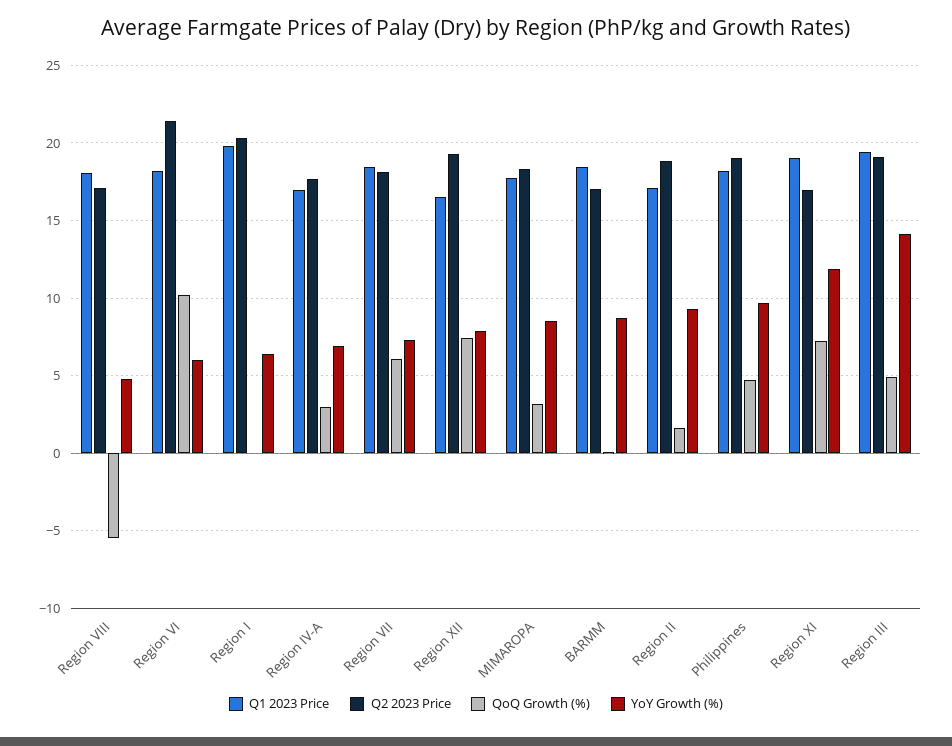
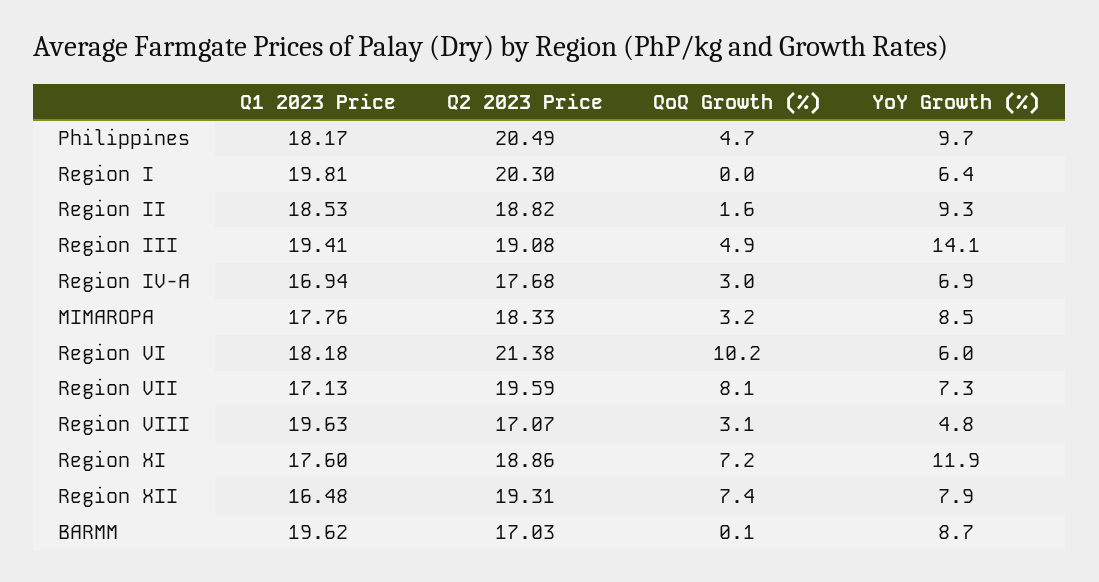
Q1 2023 Price, Region VIII: 18 -> 19.63
QoQ Growth (%), Region VIII: -5.5 -> 3.1
Q1 2023 Price, Region VII: 18.5 -> 17.13
Q2 2023 Price, Region VII: 18 -> 19.59
QoQ Growth (%), Region VII: 6 -> 8.1
Q1 2023 Price, BARMM: 18.5 -> 19.62
Q1 2023 Price, Region II: 17 -> 18.53
Q2 2023 Price, Philippines: 19 -> 20.49
Q1 2023 Price, Region XI: 19 -> 17.6
Q2 2023 Price, Region XI: 17 -> 18.86

